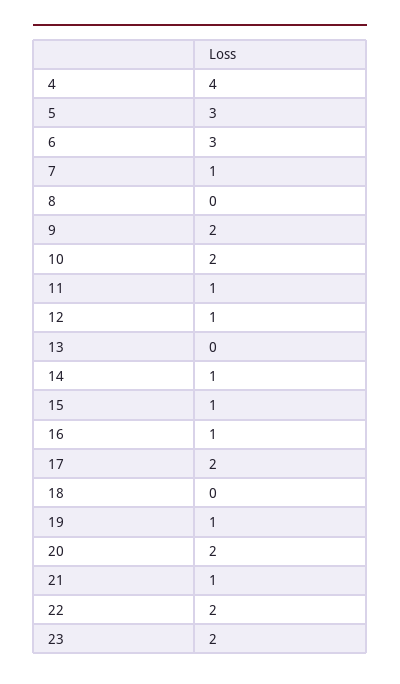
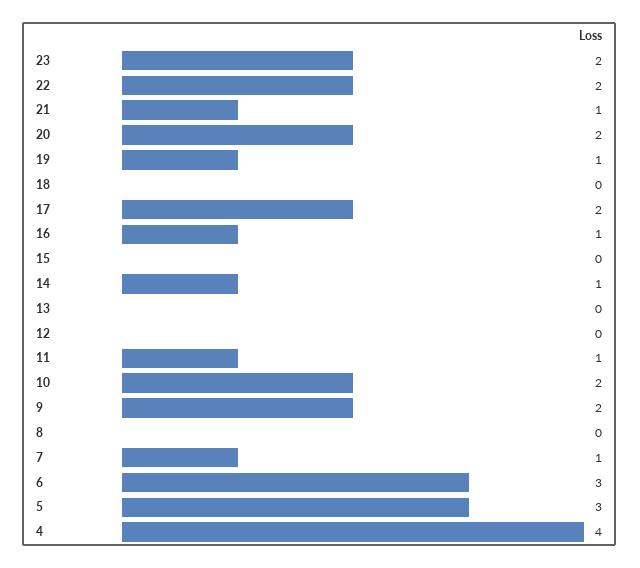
12: 1 -> 0
15: 1 -> 0

